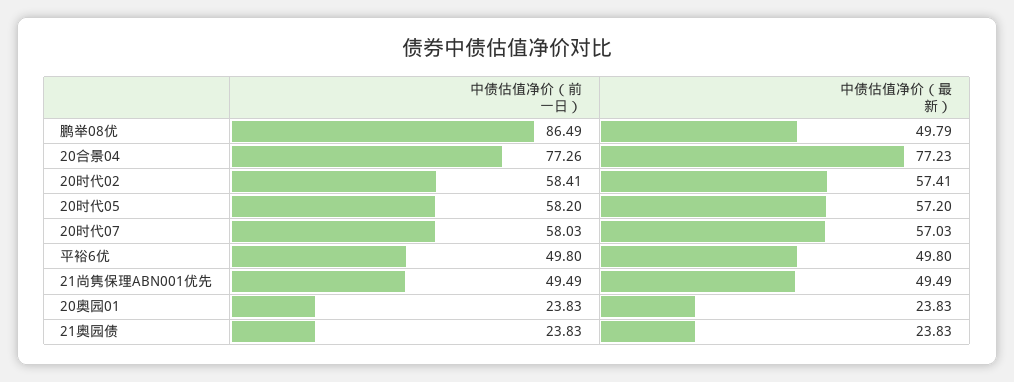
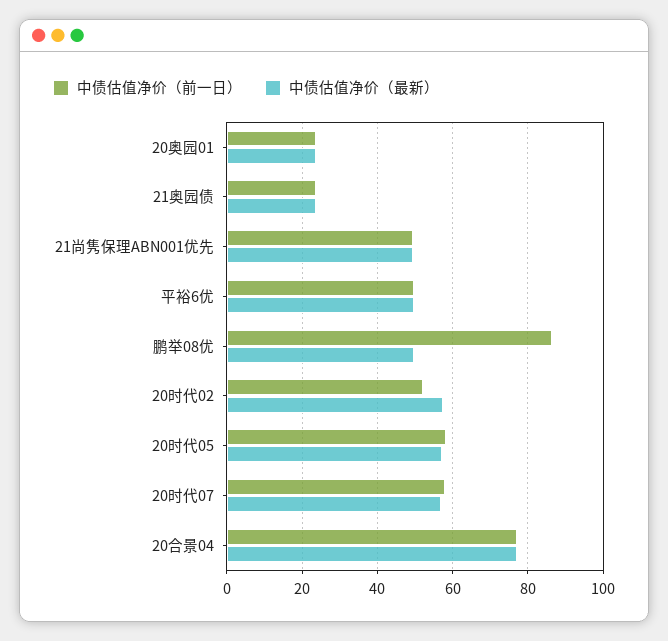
中债估值净价（前一日）, 20时代02: 58.41 -> 52

